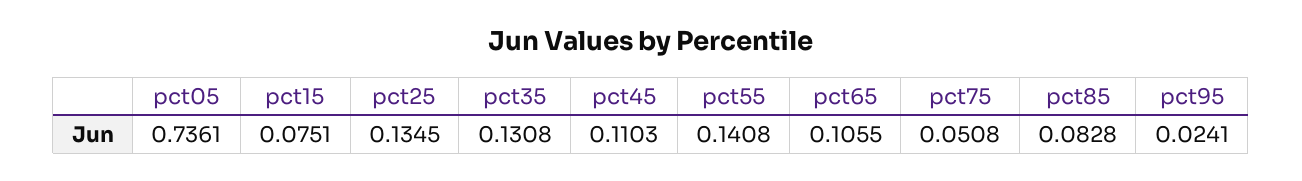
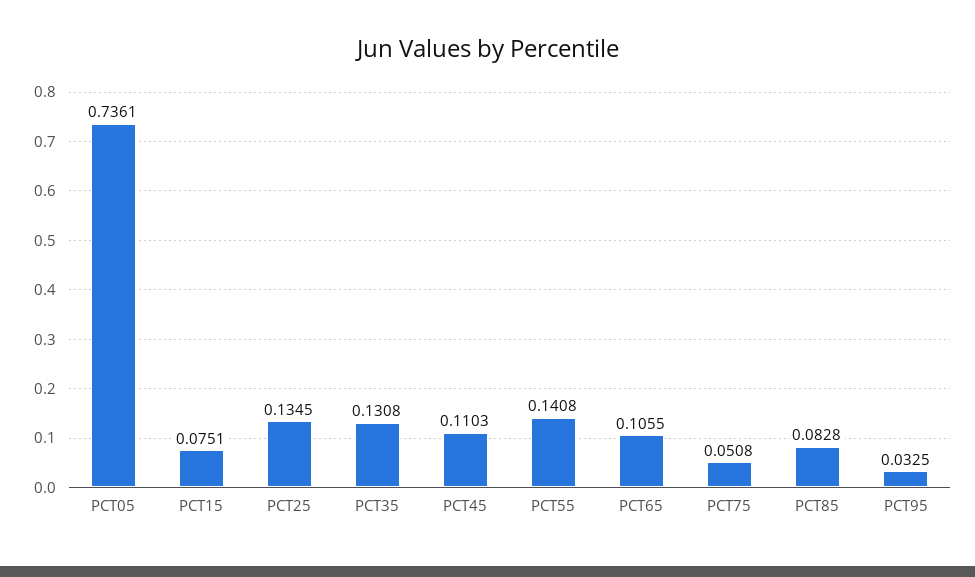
pct95: 0.0241 -> 0.0325

